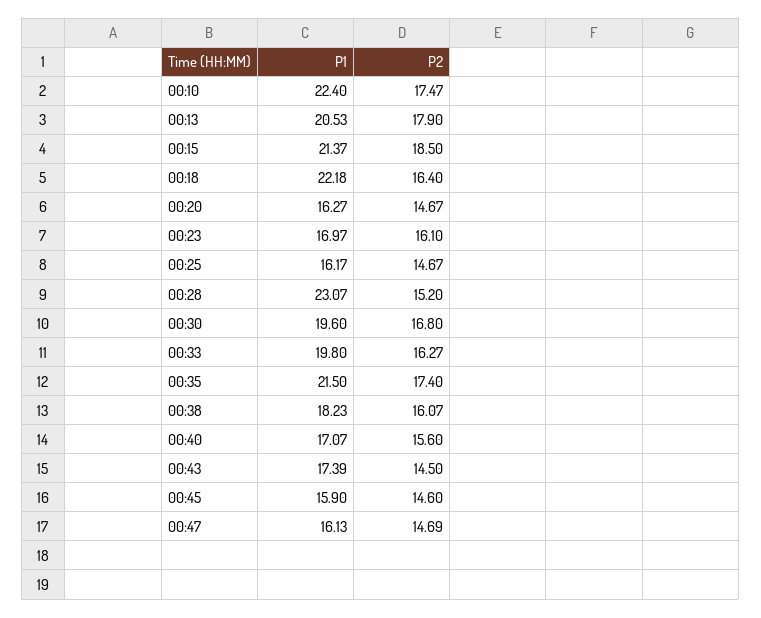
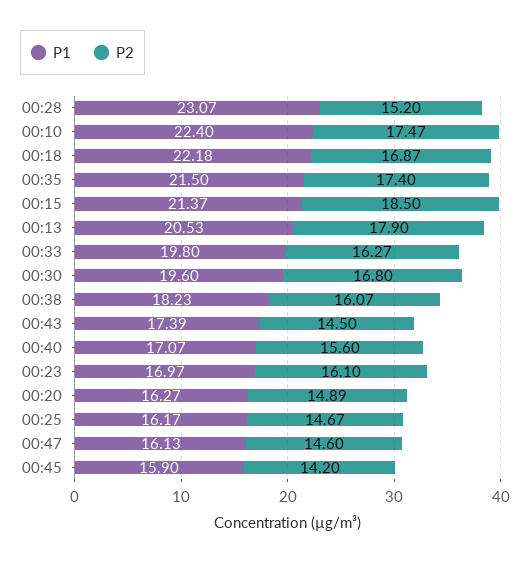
P2, 00:18: 16.4 -> 16.87
P2, 00:20: 14.67 -> 14.89
P2, 00:45: 14.6 -> 14.2
P2, 00:47: 14.69 -> 14.6

